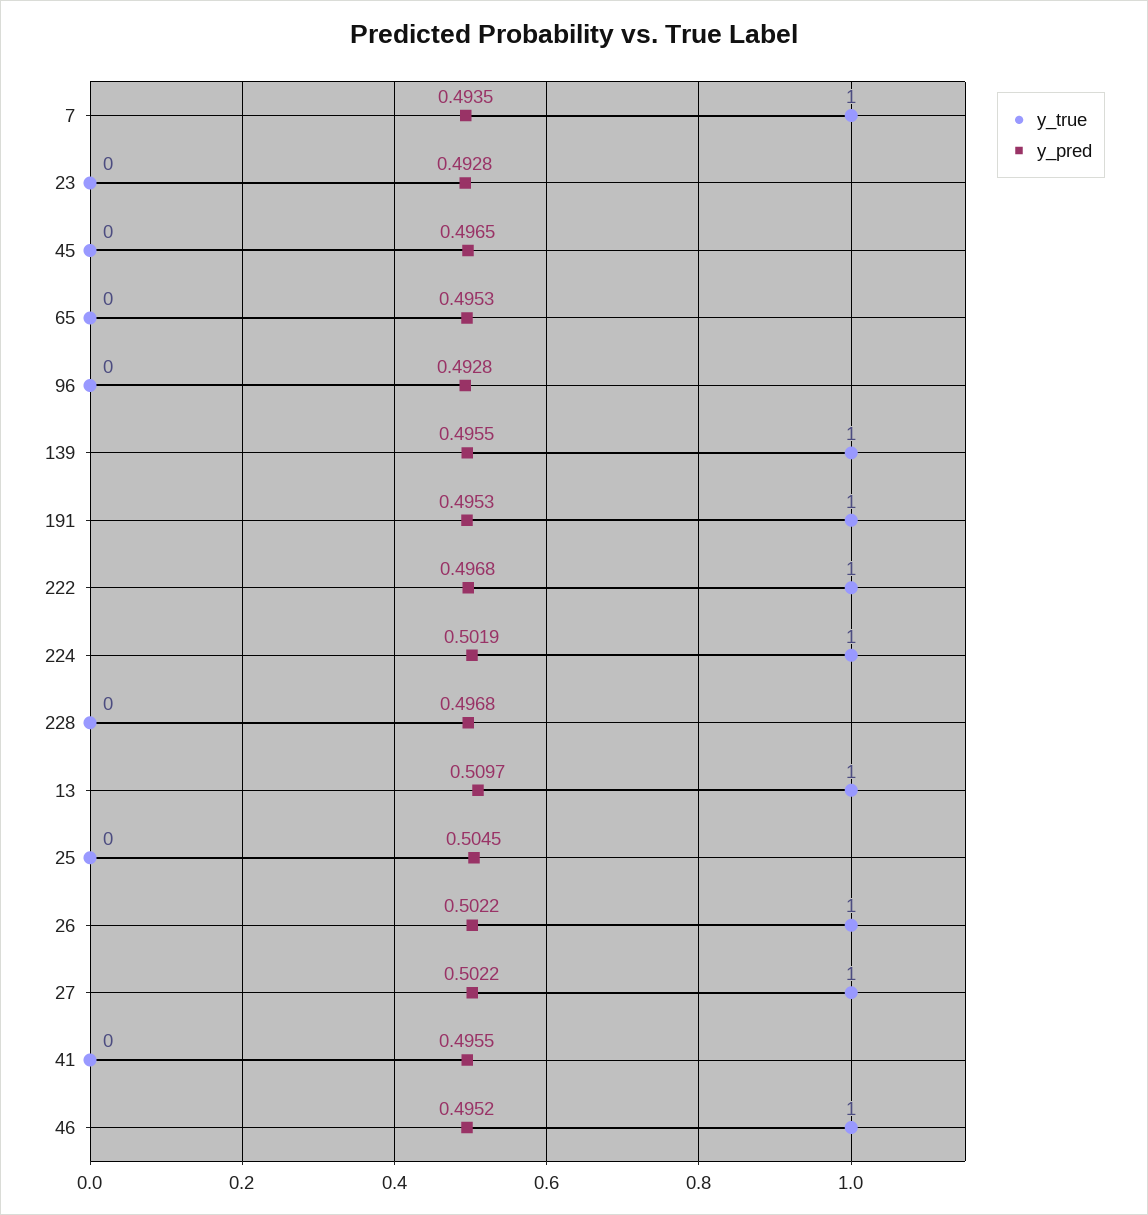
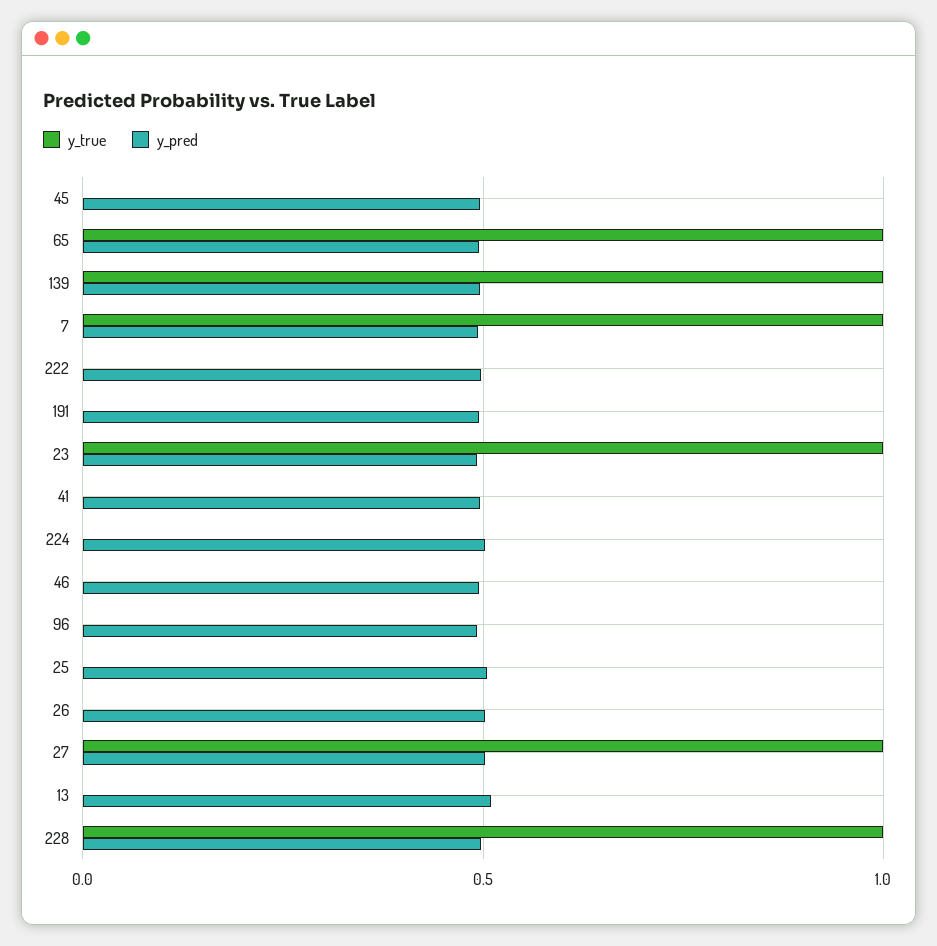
y_true, 23: 0 -> 1
y_true, 65: 0 -> 1
y_true, 191: 1 -> 0
y_true, 222: 1 -> 0
y_true, 224: 1 -> 0
y_true, 228: 0 -> 1
y_true, 13: 1 -> 0
y_true, 26: 1 -> 0
y_true, 46: 1 -> 0

